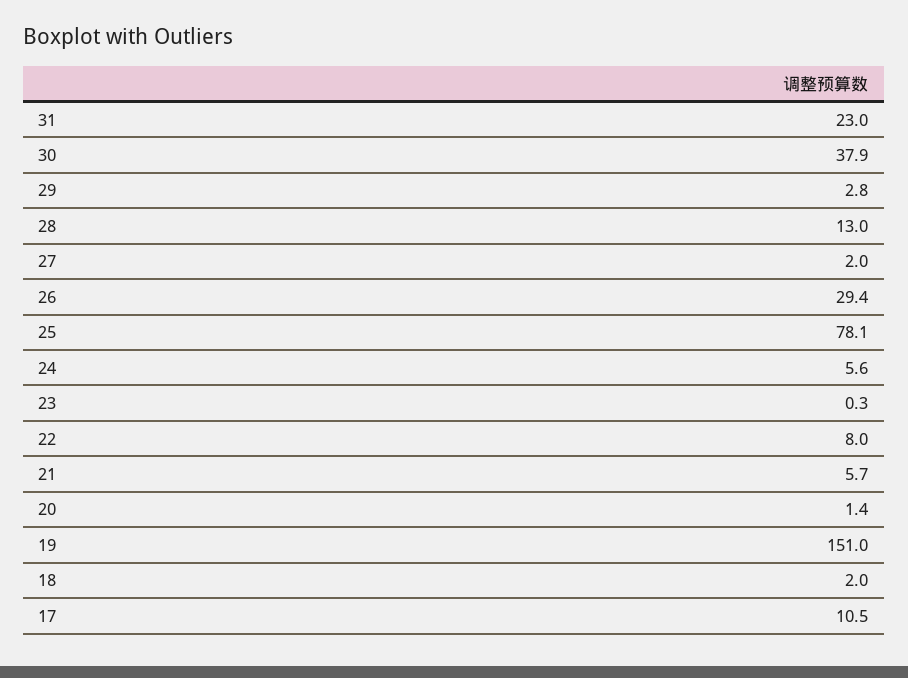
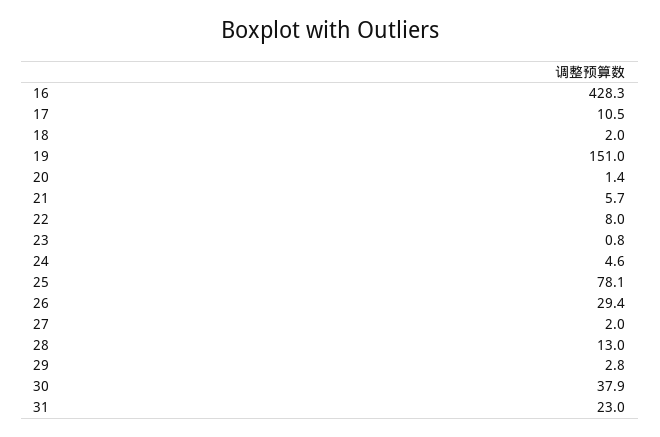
24: 5.6 -> 4.6
23: 0.3 -> 0.8
16: none -> 428.3

